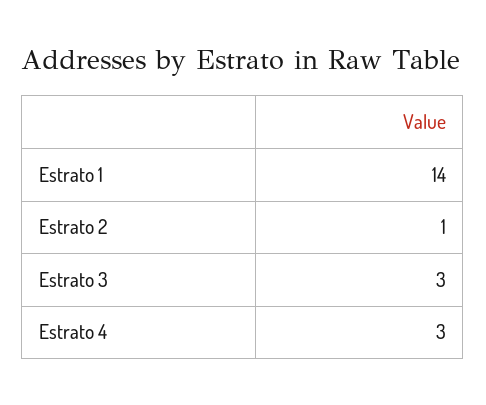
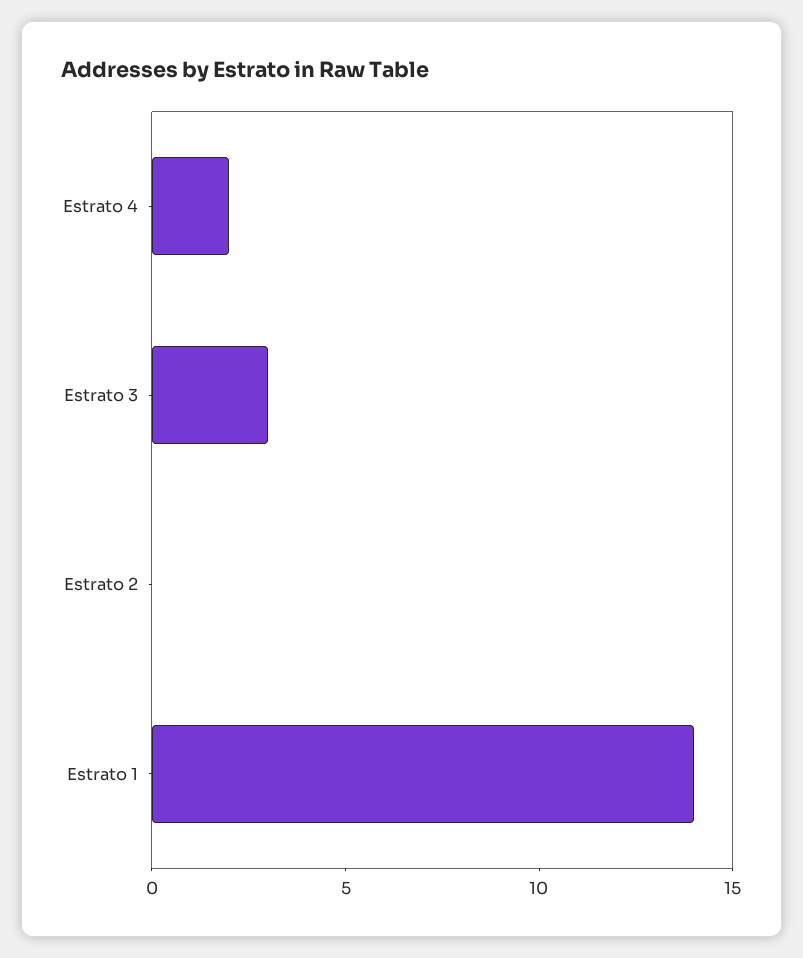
Estrato 2: 1 -> 0
Estrato 4: 3 -> 2

